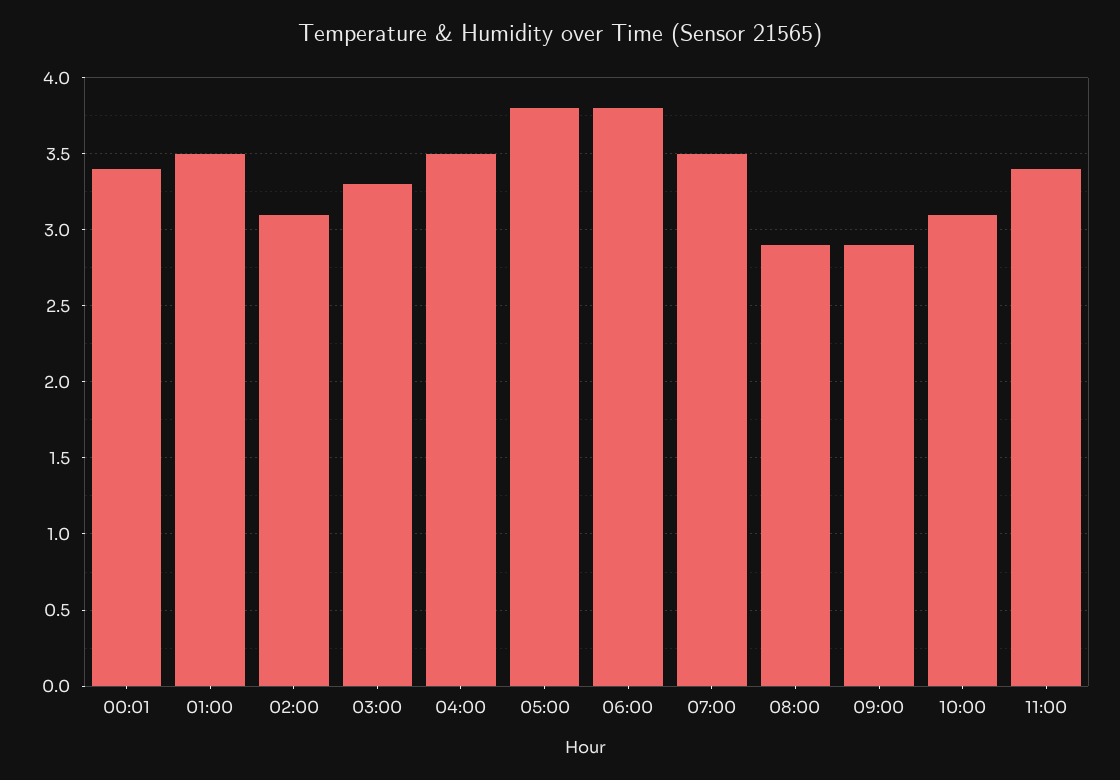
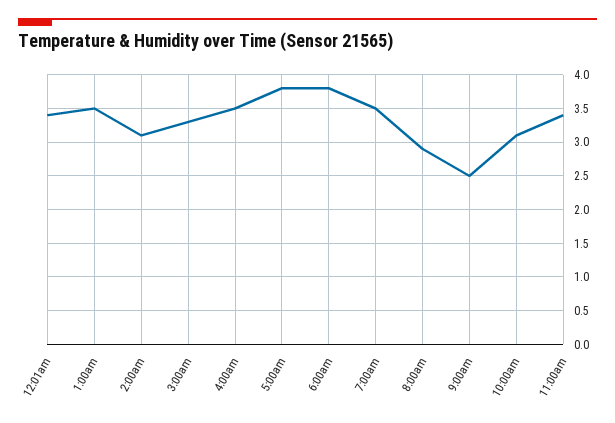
09:00: 2.9 -> 2.5

